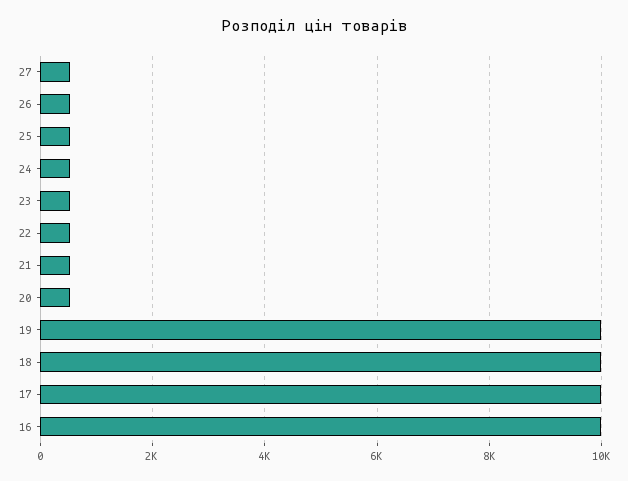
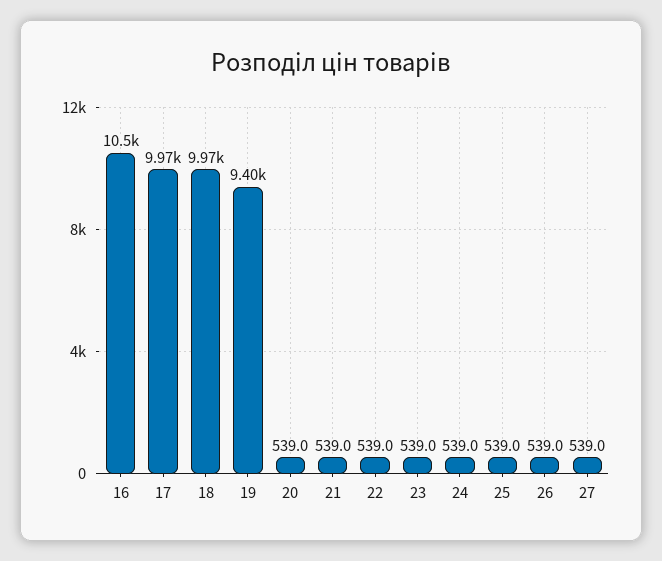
19: 10000 -> 9400
16: 10000 -> 10500

